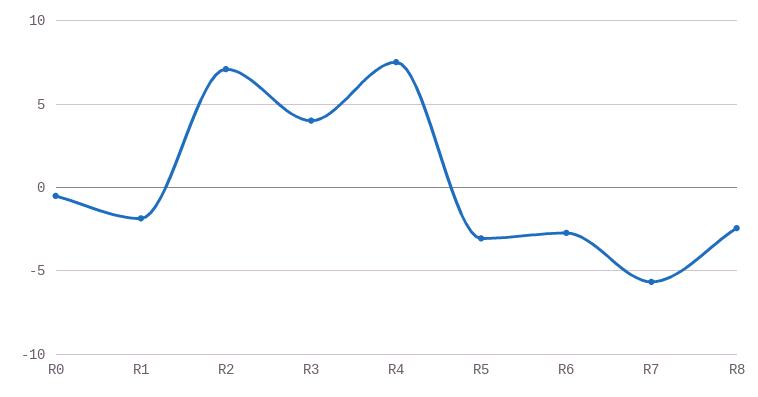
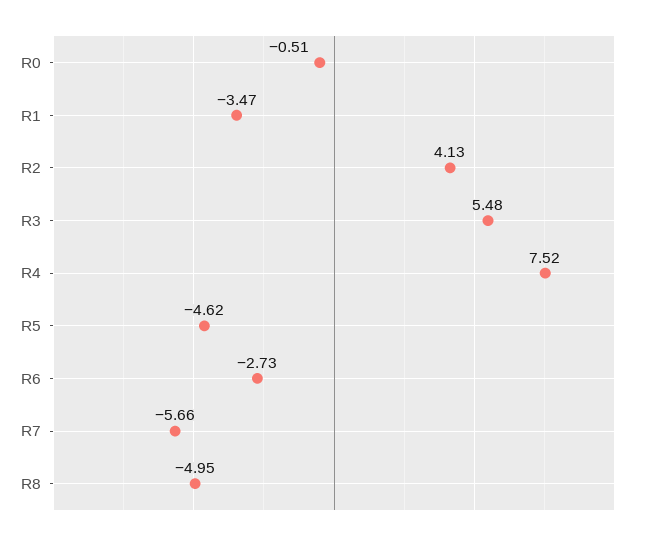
R1: -2 -> -3.47
R2: 7 -> 4.13
R3: 4 -> 5.48
R5: -3 -> -4.62
R8: -2.5 -> -4.95

